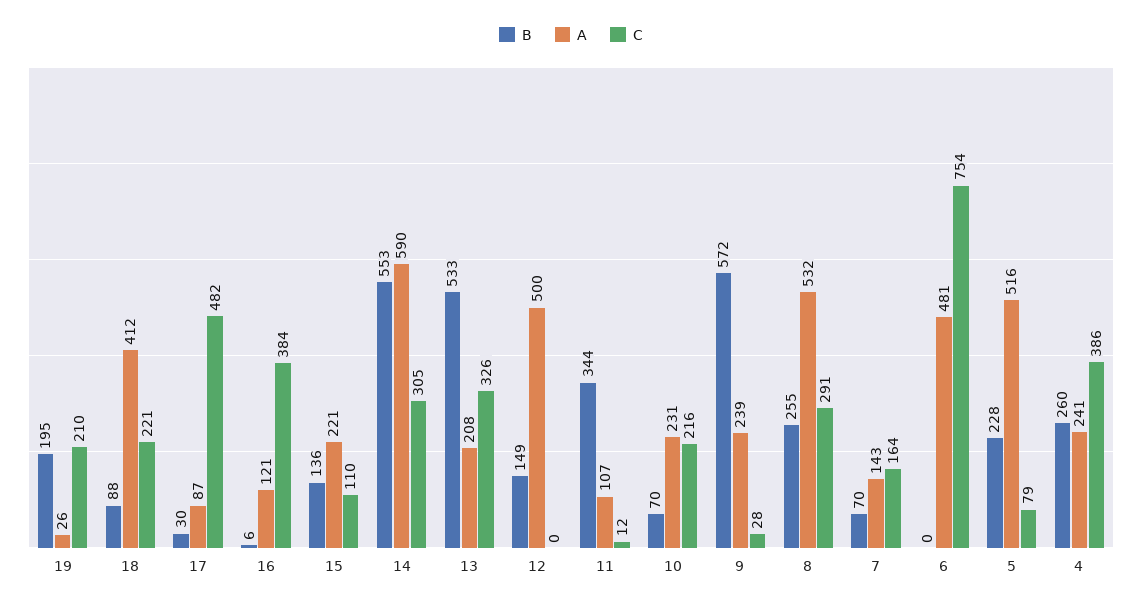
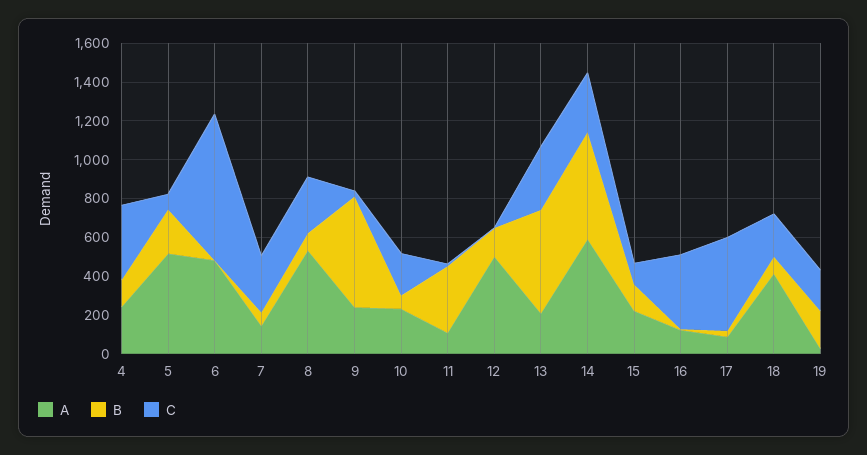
B, 8: 255 -> 100
C, 7: 164 -> 300
B, 4: 260 -> 150

